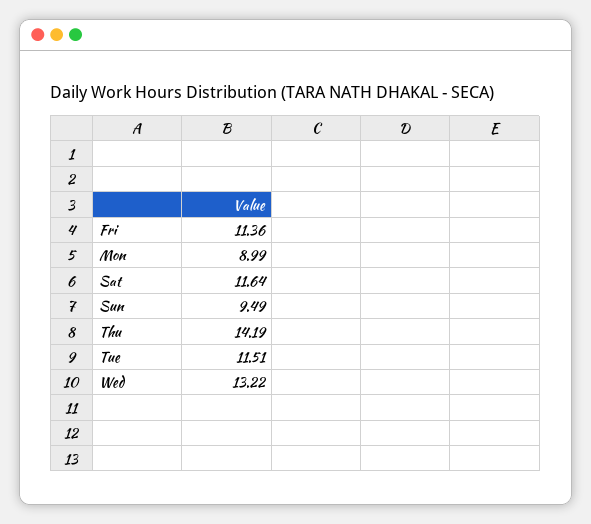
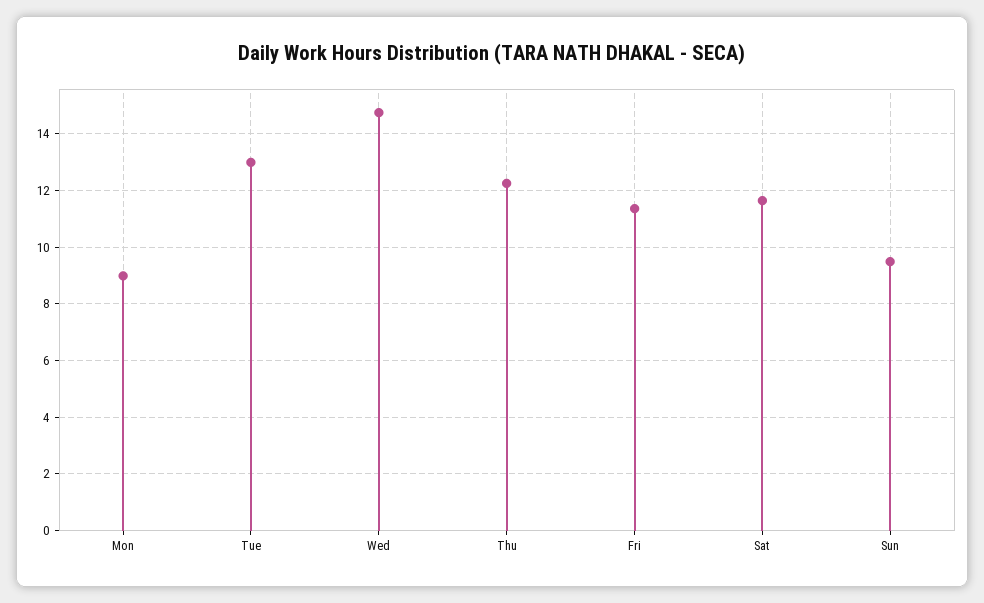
Thu: 14.19 -> 12.25
Tue: 11.51 -> 13
Wed: 13.22 -> 14.75

